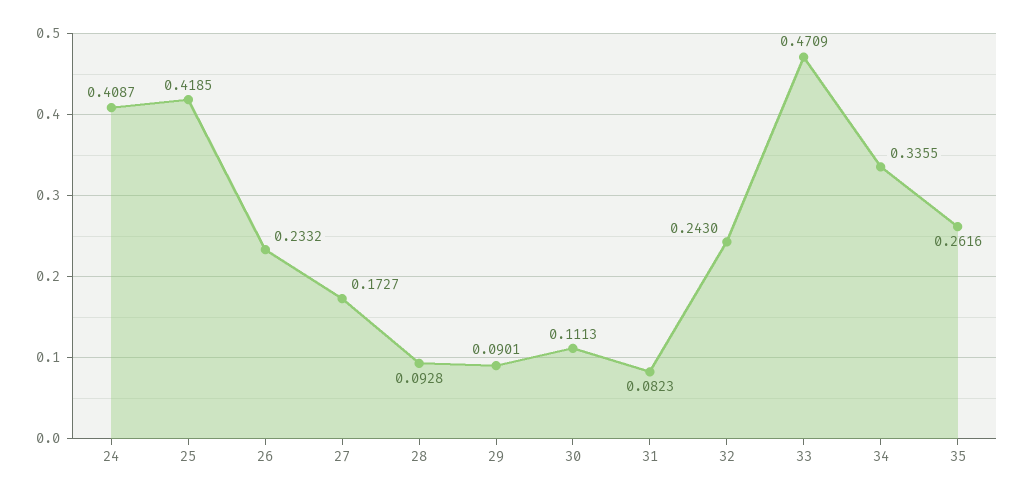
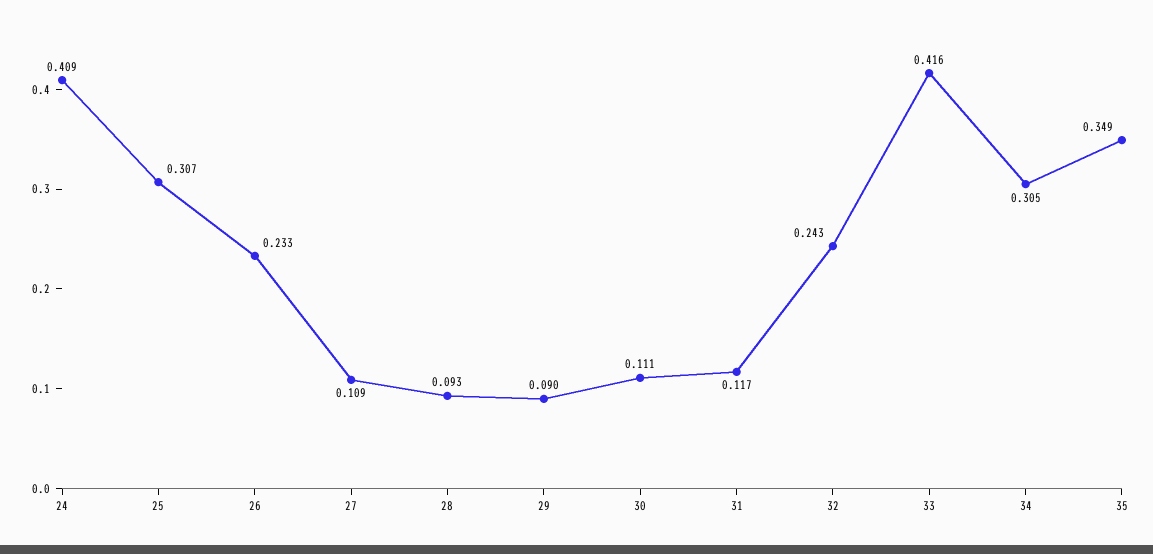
25: 0.4185 -> 0.307
27: 0.1727 -> 0.109
31: 0.0823 -> 0.117
33: 0.4709 -> 0.416
34: 0.3355 -> 0.305
35: 0.2616 -> 0.349

